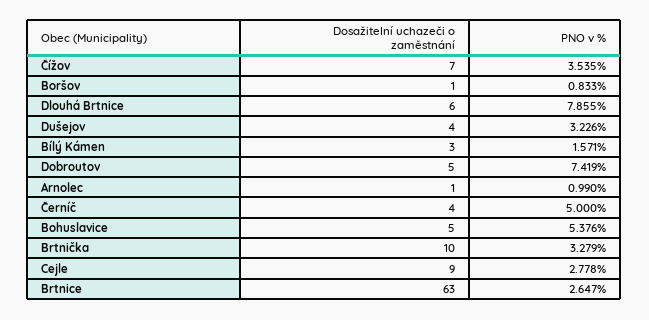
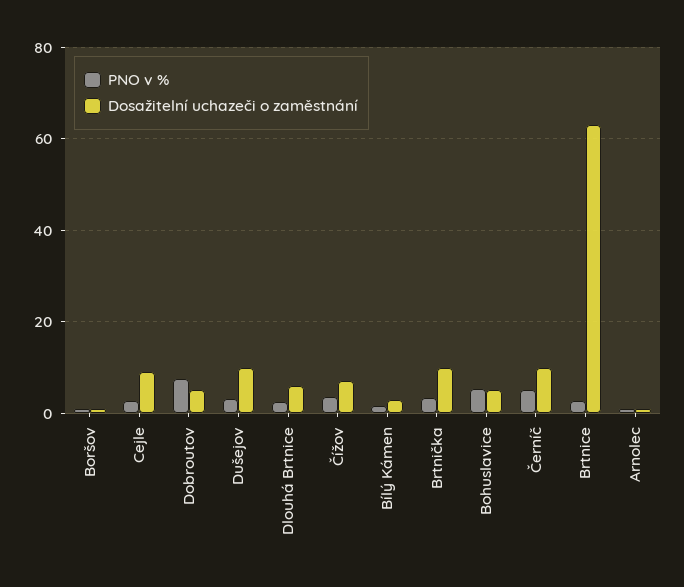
PNO v %, Dlouhá Brtnice: 7.855 -> 2
Dosažitelní uchazeči o zaměstnání, Dušejov: 4 -> 10
Dosažitelní uchazeči o zaměstnání, Černíč: 4 -> 10

